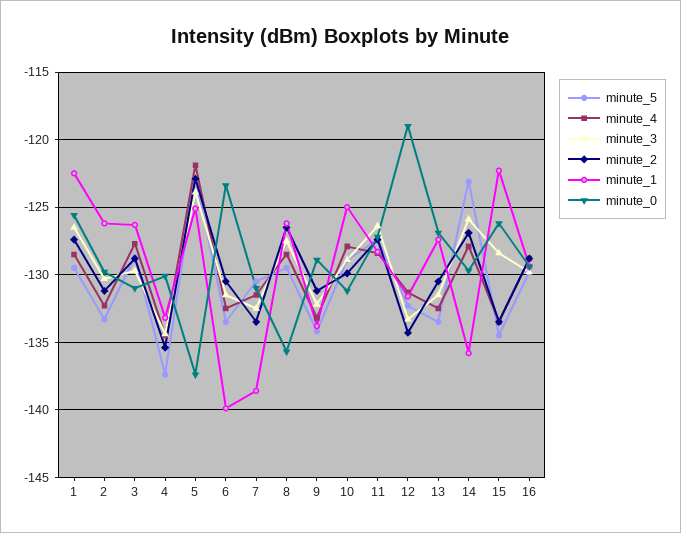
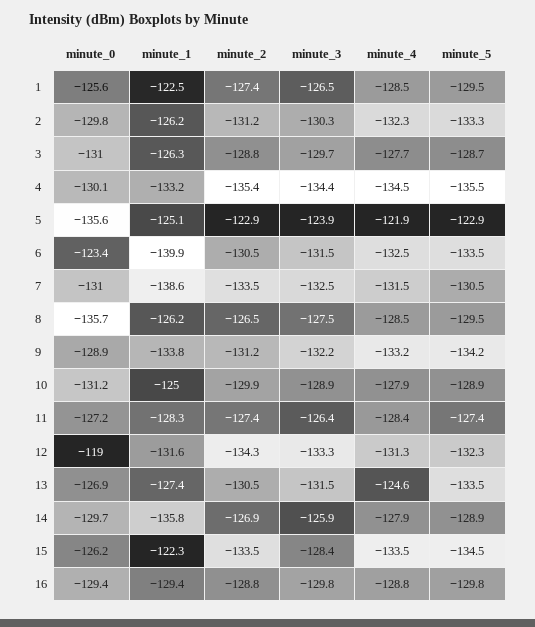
minute_5, 4: -137.5 -> -135.5
minute_0, 5: -137.5 -> -135.6
minute_4, 13: -132.5 -> -124.6
minute_5, 14: -123 -> -128.9

